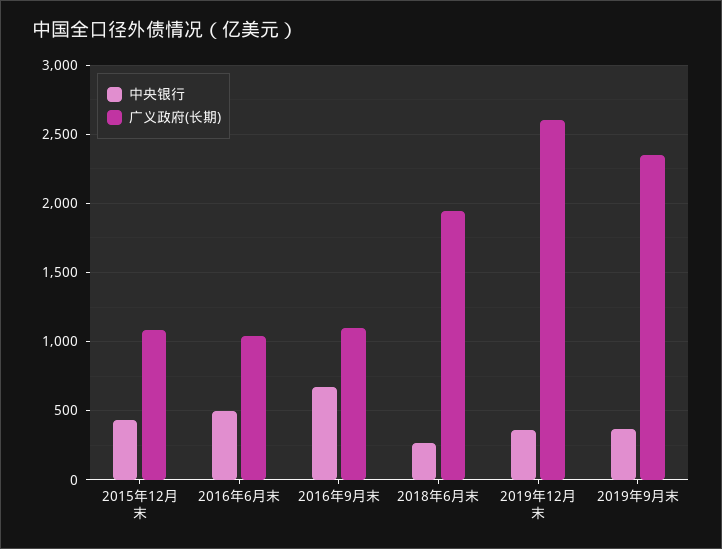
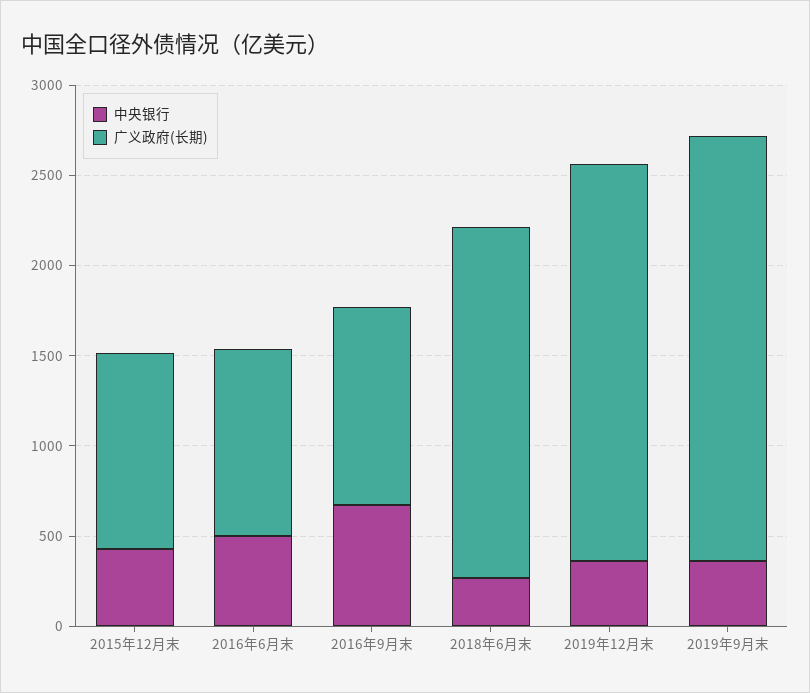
广义政府(长期), 2019年12月末: 2600 -> 2200

